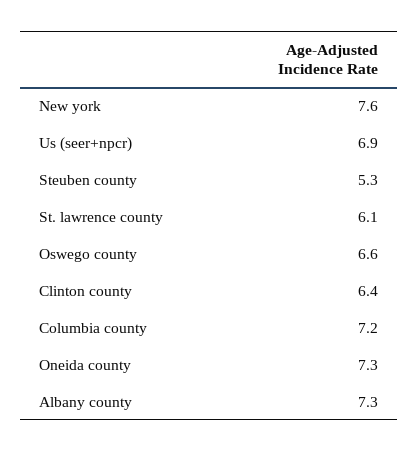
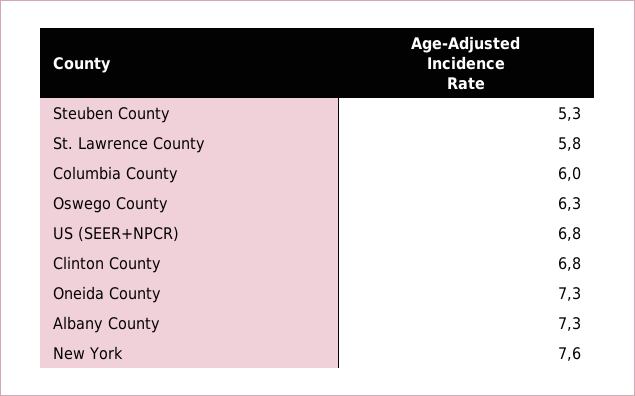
Us (seer+npcr): 6.9 -> 6.8
St. lawrence county: 6.1 -> 5.8
Oswego county: 6.6 -> 6.3
Clinton county: 6.4 -> 6.8
Columbia county: 7.2 -> 6

